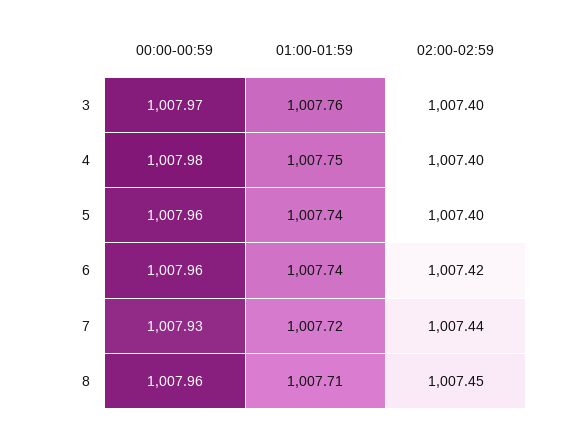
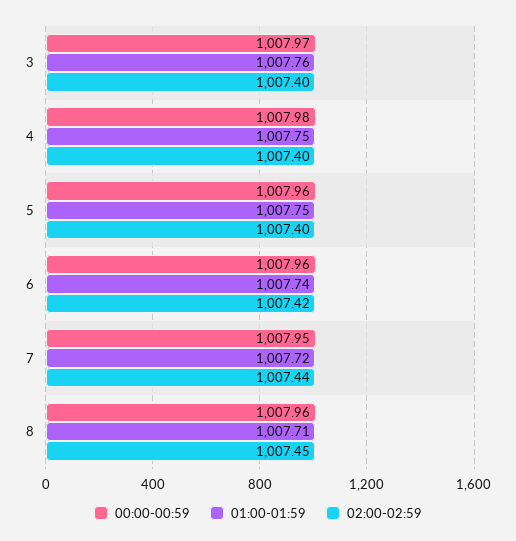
01:00-01:59, 5: 1007.74 -> 1007.75
00:00-00:59, 7: 1007.93 -> 1007.95

